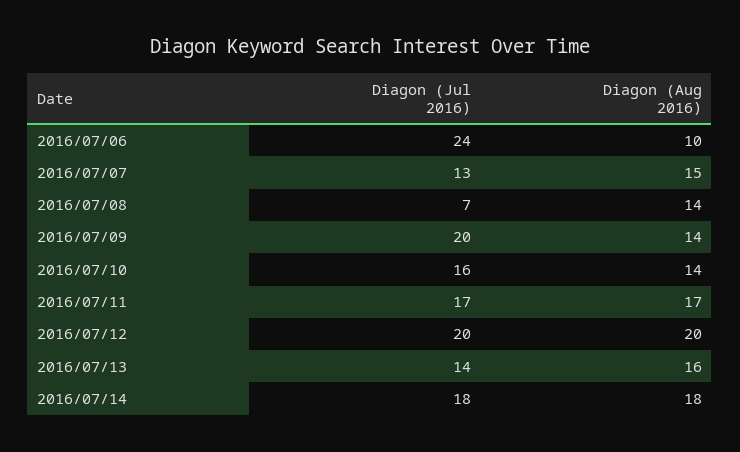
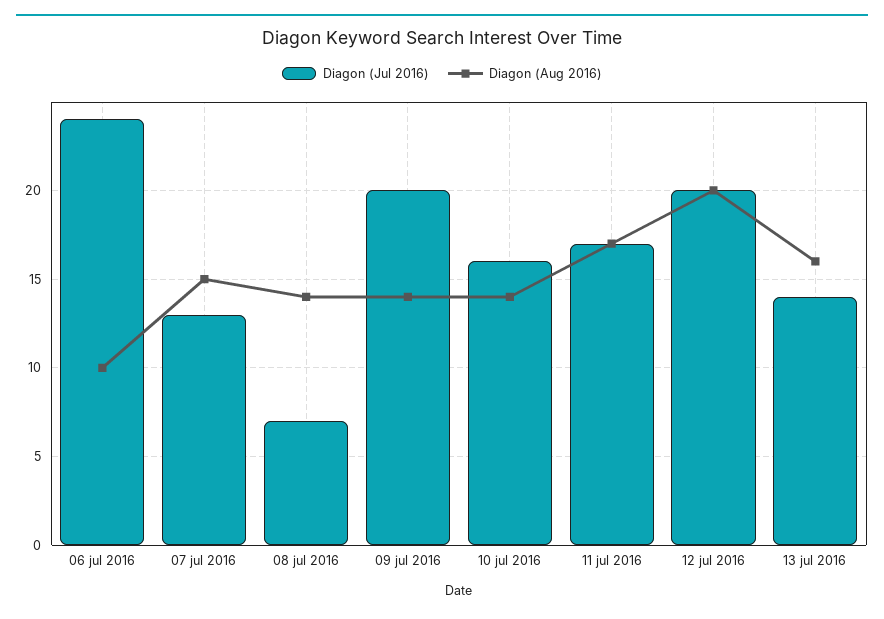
Diagon (Jul 2016), 2016/07/14: 18 -> none
Diagon (Aug 2016), 2016/07/14: 18 -> none

